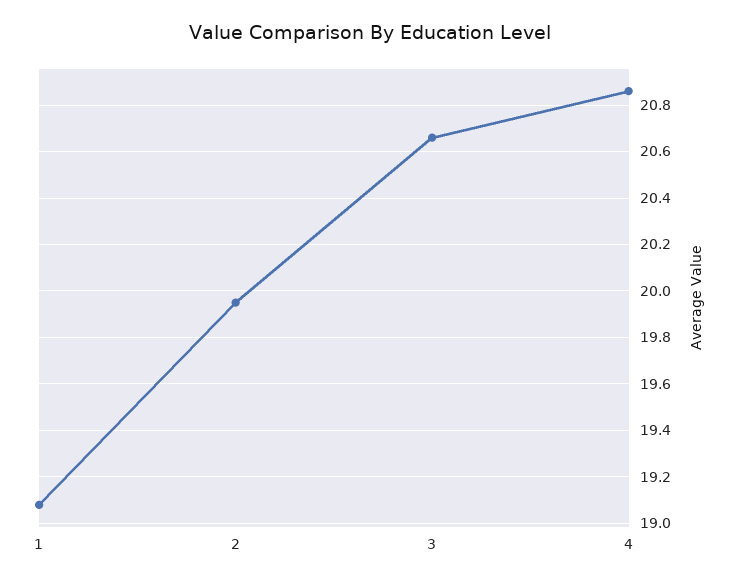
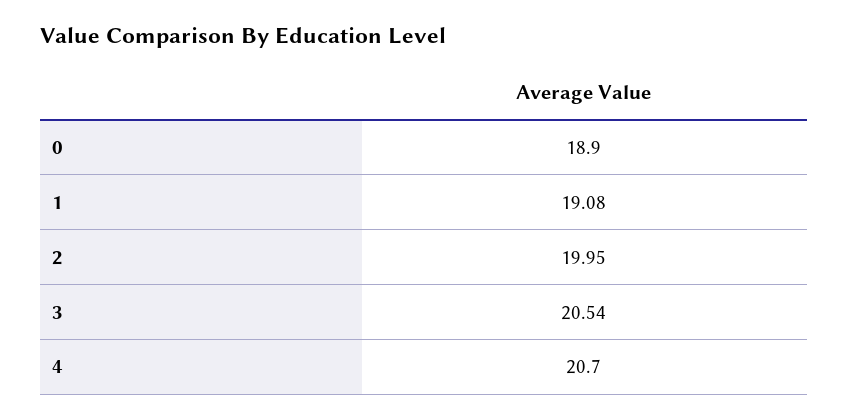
3: 20.65 -> 20.54
4: 20.85 -> 20.7
0: none -> 18.9

